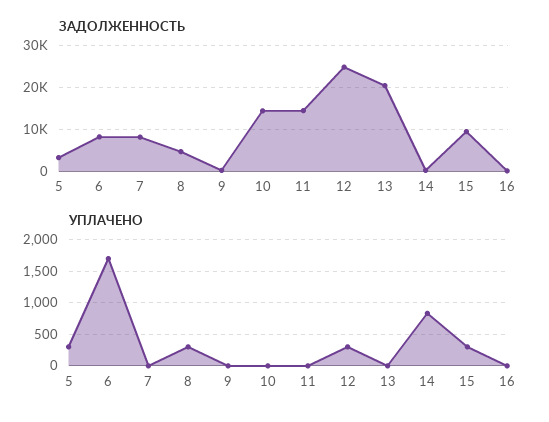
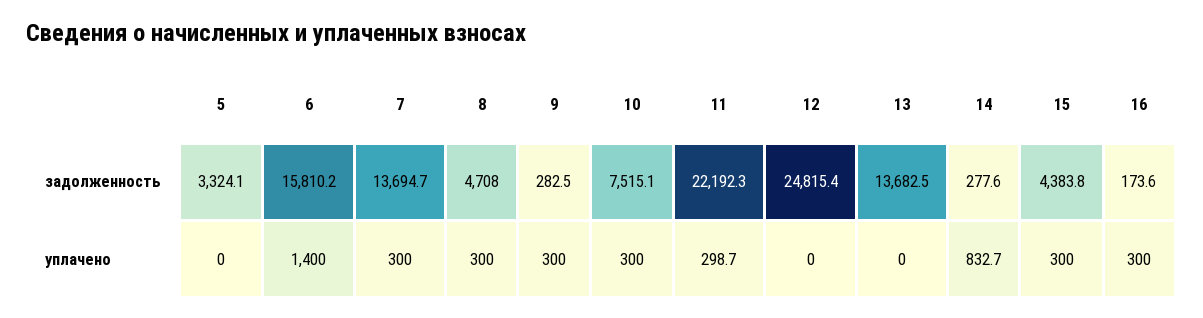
ЗАДОЛЖЕННОСТЬ, 6: 8000 -> 15810.2
ЗАДОЛЖЕННОСТЬ, 7: 8000 -> 13694.7
ЗАДОЛЖЕННОСТЬ, 10: 14000 -> 7515.1
ЗАДОЛЖЕННОСТЬ, 11: 14000 -> 22192.3
ЗАДОЛЖЕННОСТЬ, 13: 20000 -> 13682.5
ЗАДОЛЖЕННОСТЬ, 15: 10000 -> 4383.8
УПЛАЧЕНО, 5: 300 -> 0
УПЛАЧЕНО, 6: 1700 -> 1400
УПЛАЧЕНО, 7: 0 -> 300
УПЛАЧЕНО, 9: 0 -> 300
УПЛАЧЕНО, 10: 0 -> 300
УПЛАЧЕНО, 11: 0 -> 298.7
УПЛАЧЕНО, 12: 300 -> 0
УПЛАЧЕНО, 16: 0 -> 300

